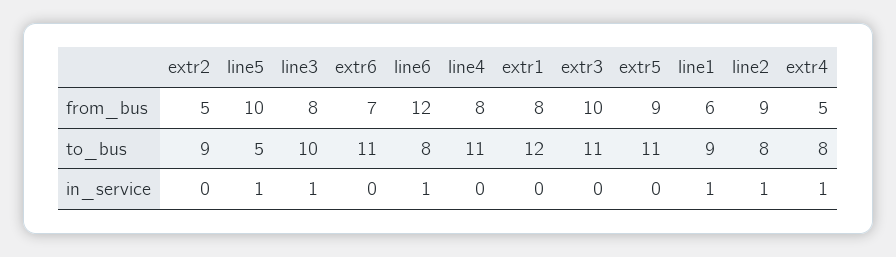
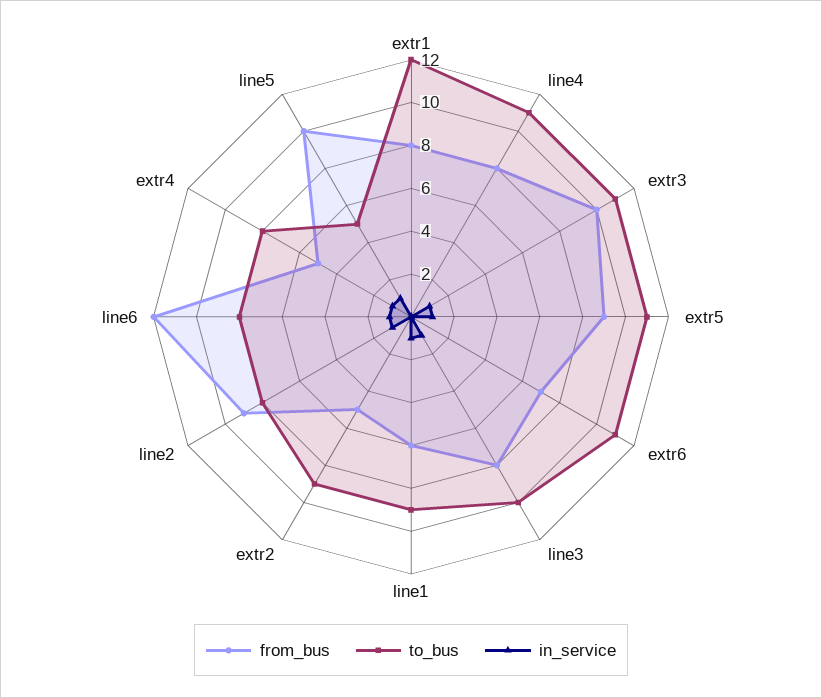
in_service, extr3: 0 -> 1
in_service, extr5: 0 -> 1

